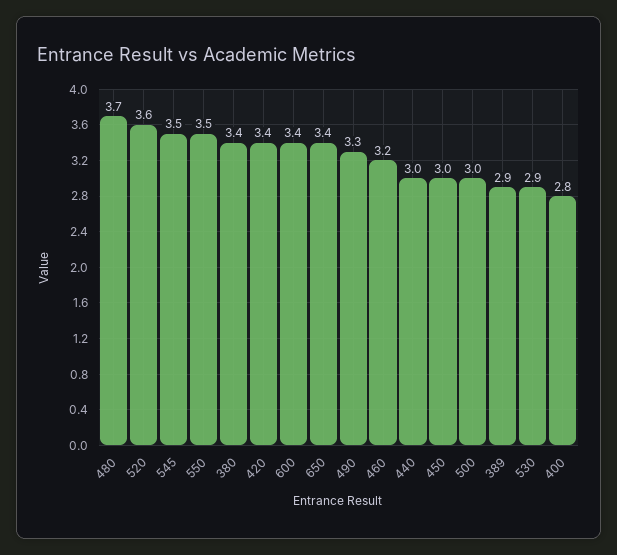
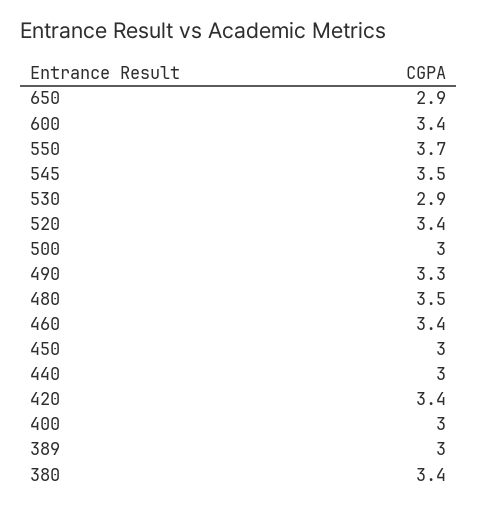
480: 3.7 -> 3.5
520: 3.6 -> 3.4
550: 3.5 -> 3.7
650: 3.4 -> 2.9
460: 3.2 -> 3.4
389: 2.9 -> 3
400: 2.8 -> 3

